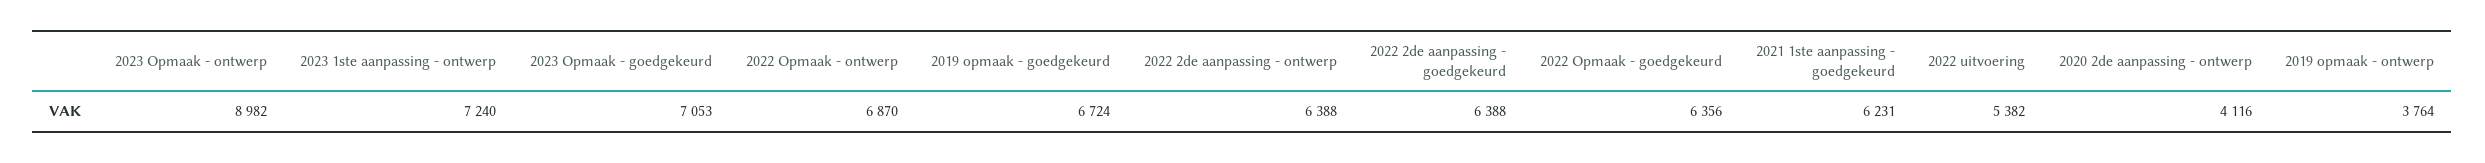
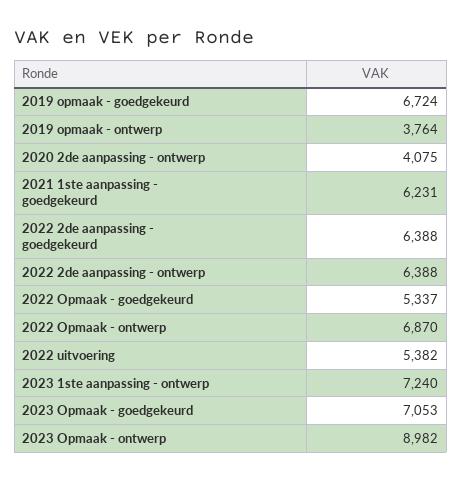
2022 Opmaak - goedgekeurd: 6356 -> 5337
2020 2de aanpassing - ontwerp: 4116 -> 4075

